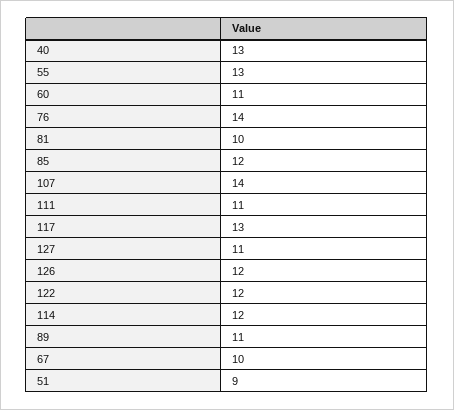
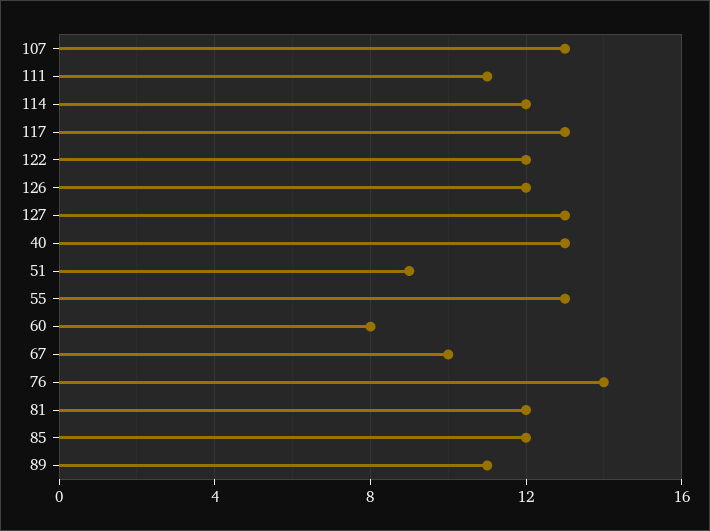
60: 11 -> 8
81: 10 -> 12
107: 14 -> 13
127: 11 -> 13

